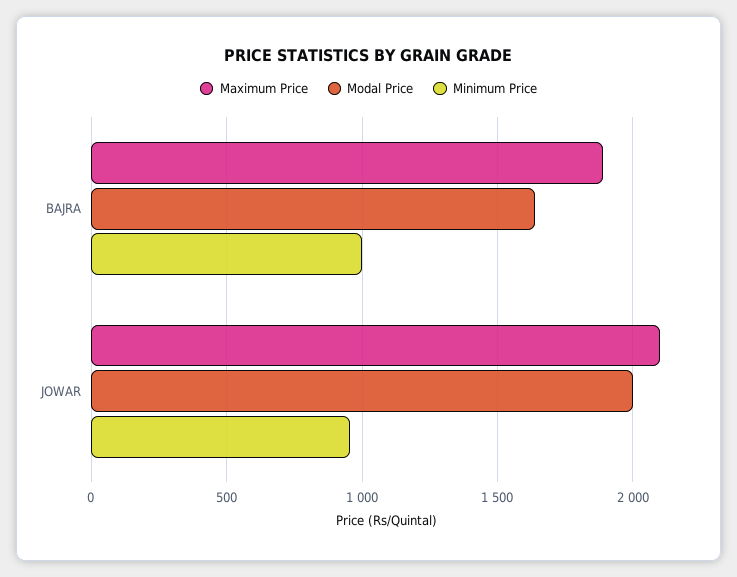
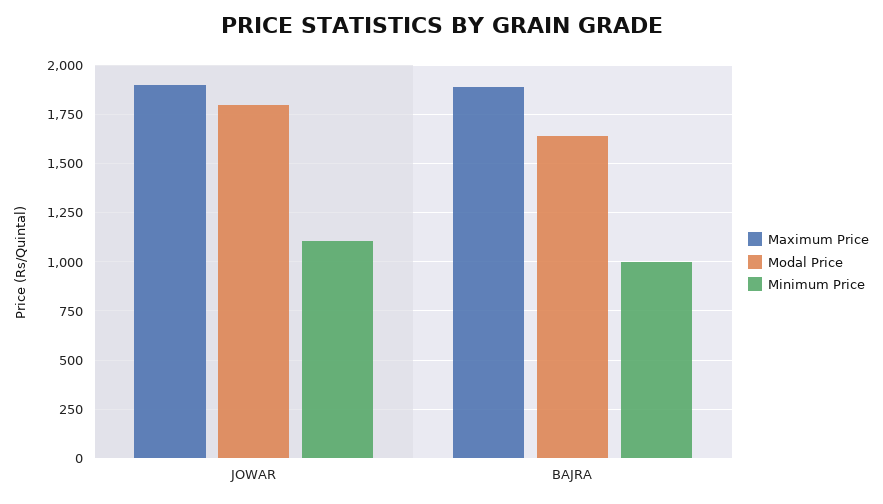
Maximum Price, JOWAR: 2100 -> 1900
Modal Price, JOWAR: 2000 -> 1800
Minimum Price, JOWAR: 950 -> 1100

